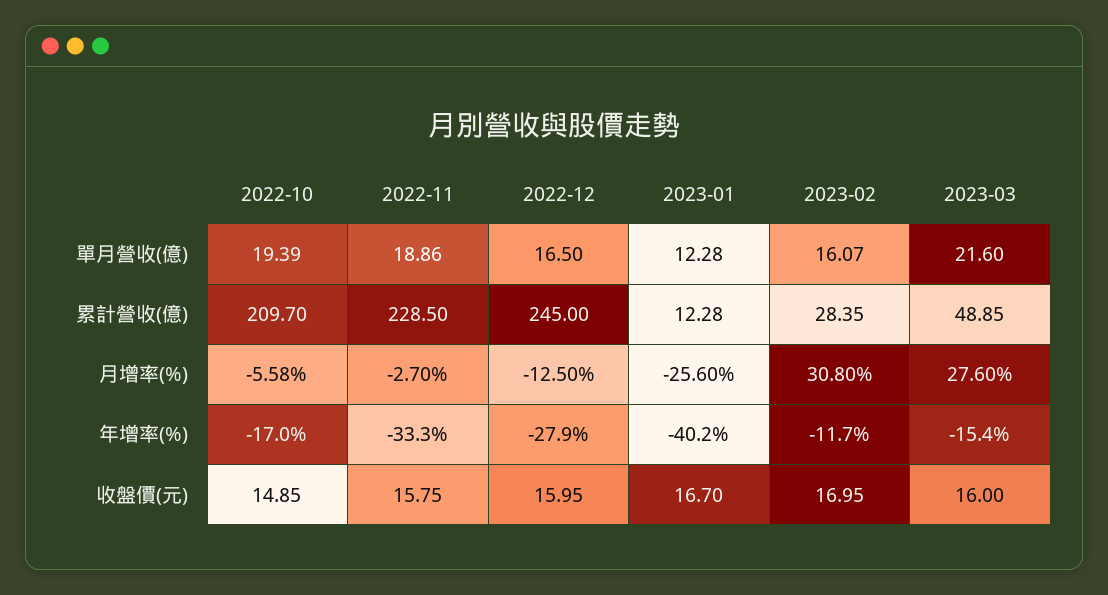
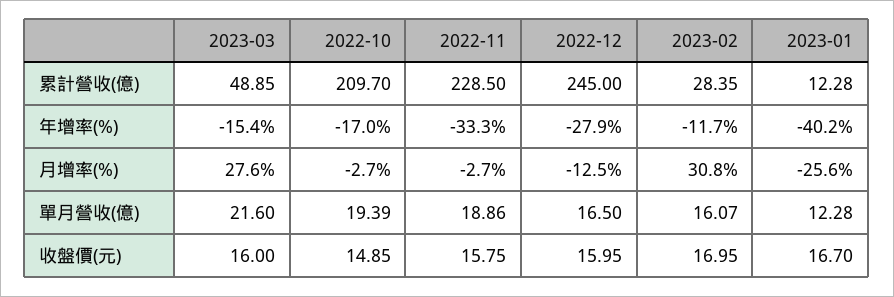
2022-10, 月增率(%): -5.58 -> -2.7

